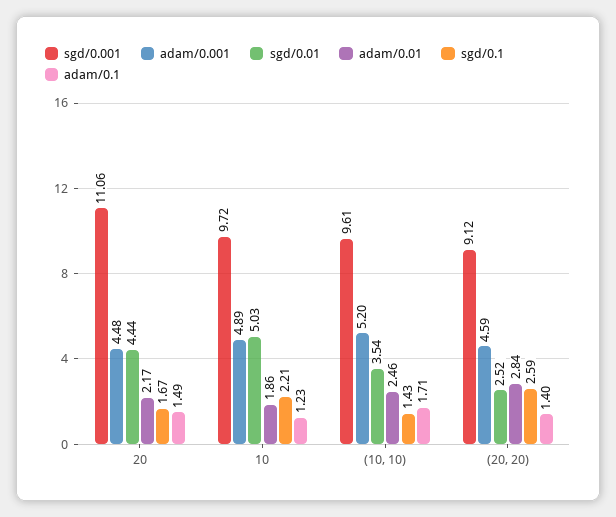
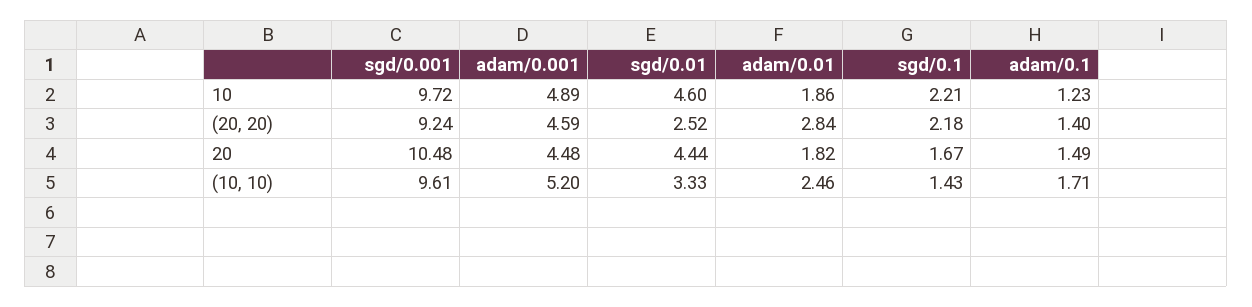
sgd/0.001, 20: 11.06 -> 10.48
adam/0.01, 20: 2.17 -> 1.82
sgd/0.01, 10: 5.03 -> 4.6
sgd/0.01, (10, 10): 3.54 -> 3.33
sgd/0.001, (20, 20): 9.12 -> 9.24
sgd/0.1, (20, 20): 2.59 -> 2.18

